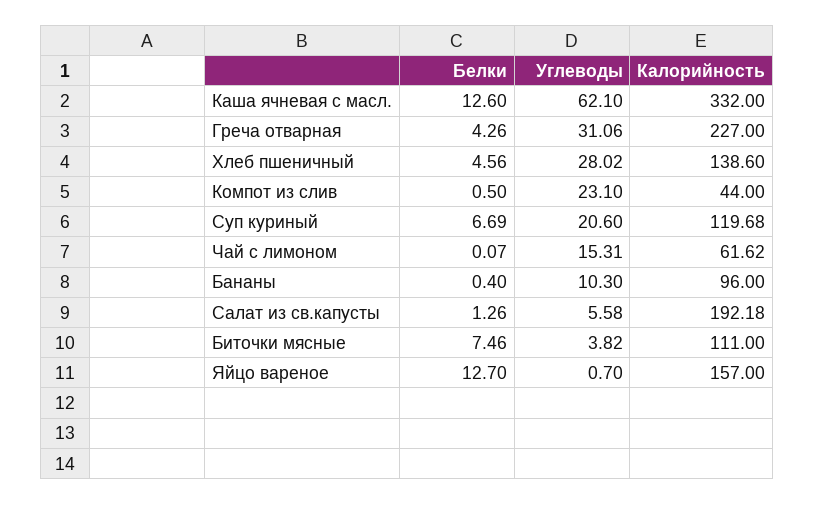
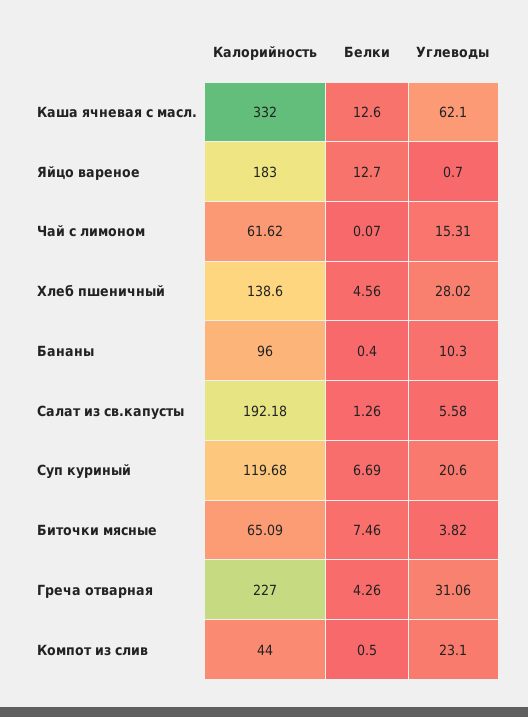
Калорийность, Биточки мясные: 111 -> 65.09
Калорийность, Яйцо вареное: 157 -> 183

